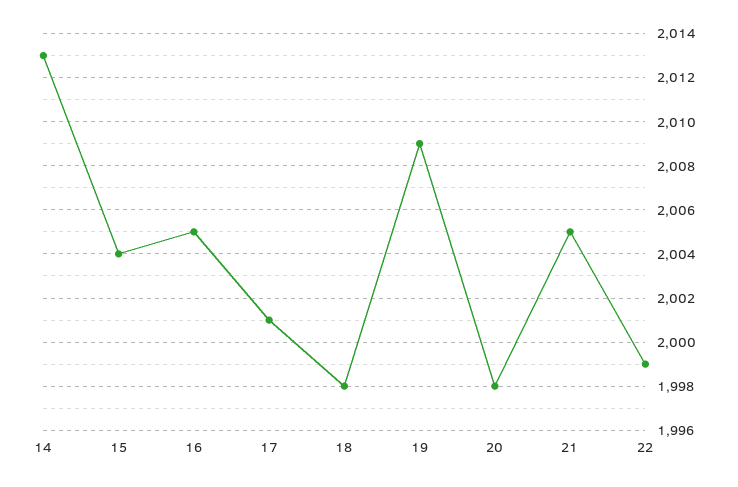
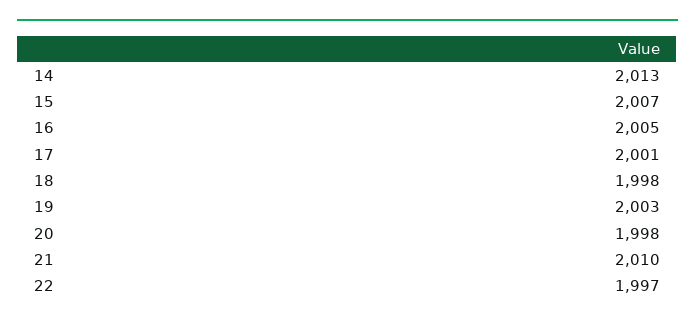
15: 2004 -> 2007
19: 2009 -> 2003
21: 2005 -> 2010
22: 1999 -> 1997

